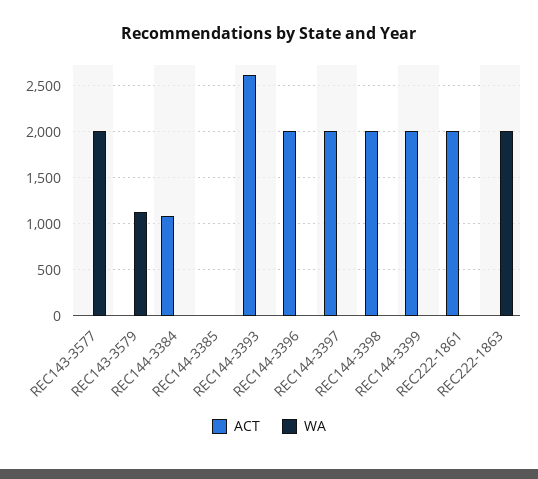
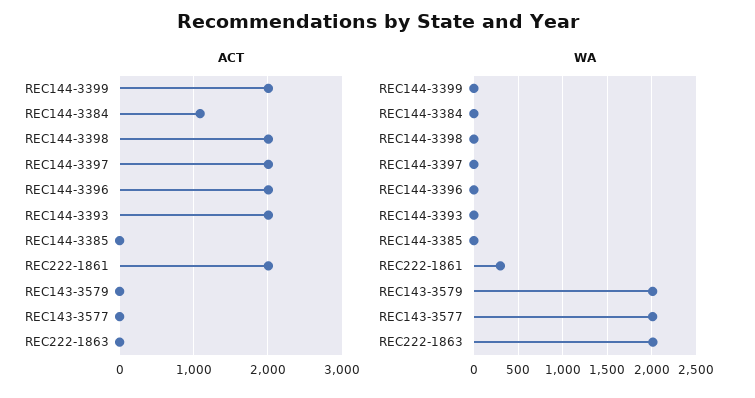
WA, REC143-3579: 1100 -> 2000
ACT, REC144-3393: 2600 -> 2000
WA, REC222-1861: 0 -> 300

